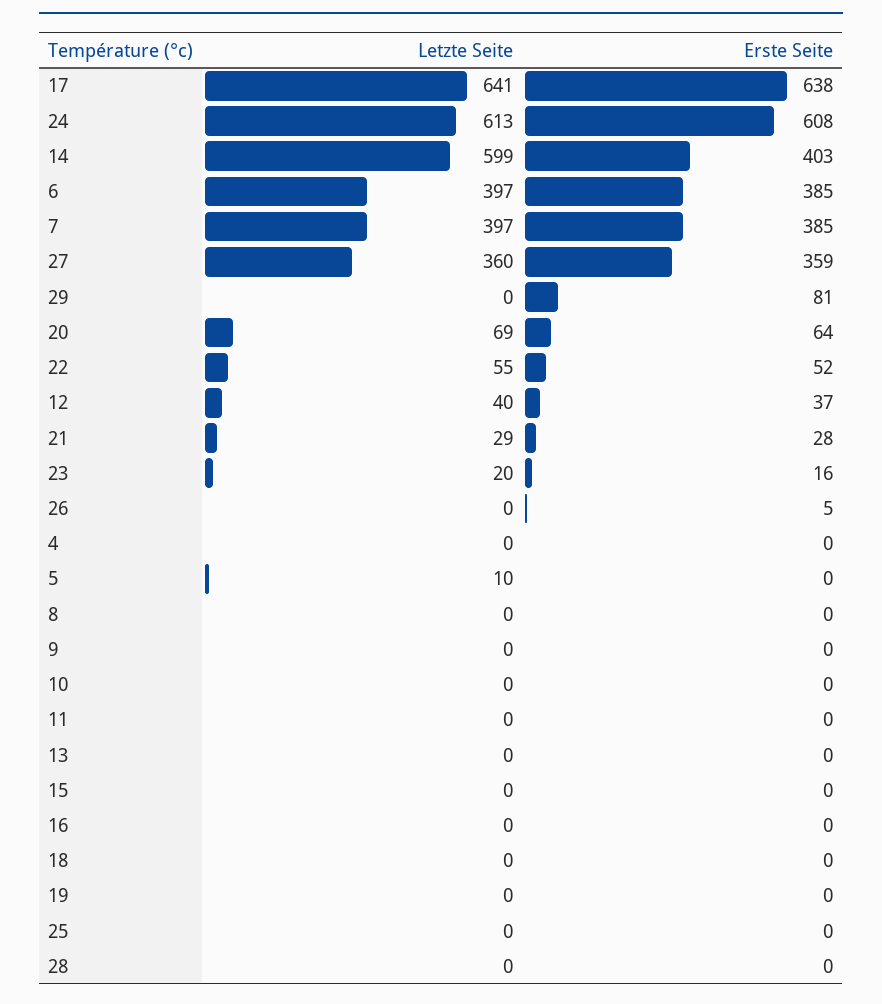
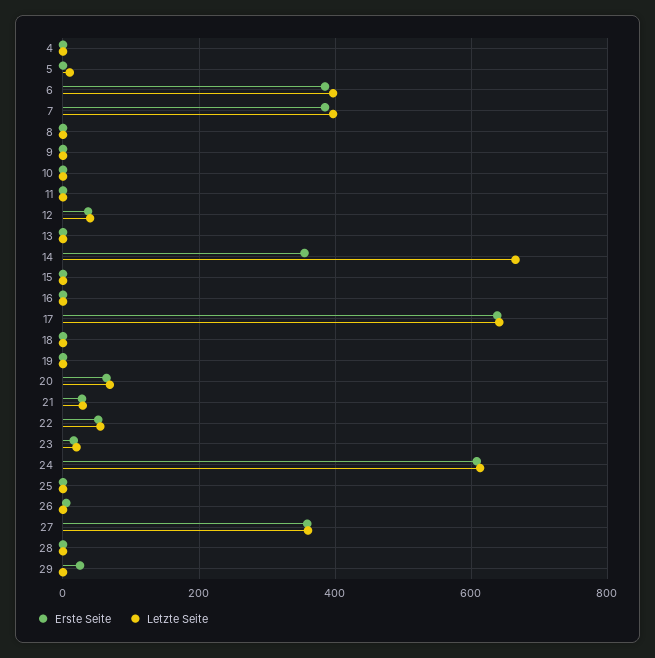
Letzte Seite, 14: 599 -> 660
Erste Seite, 14: 403 -> 360
Erste Seite, 29: 81 -> 20

